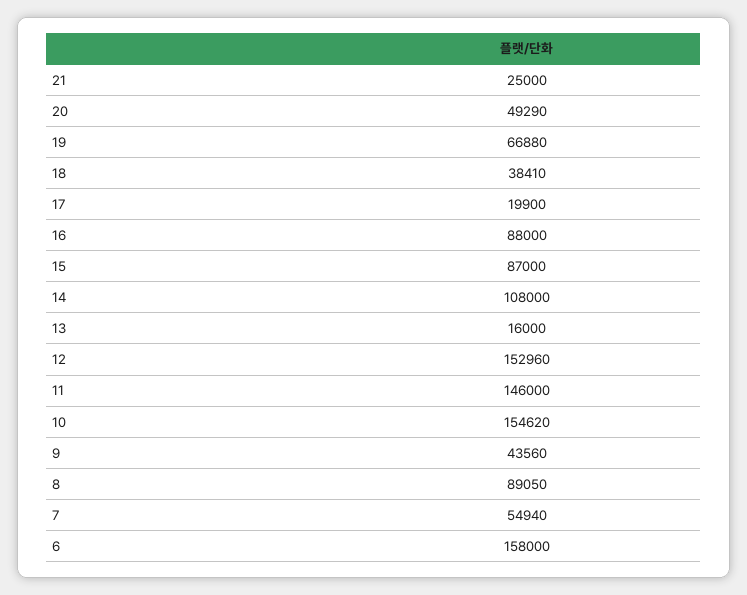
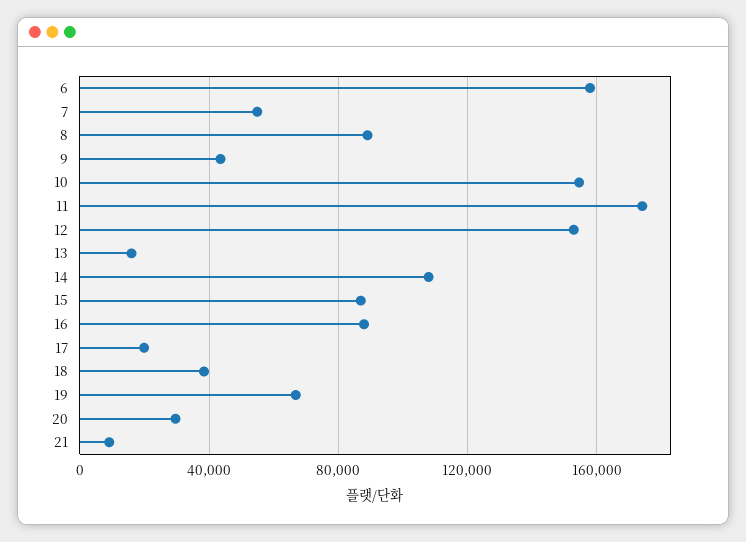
21: 25000 -> 10000
20: 49290 -> 30000
11: 146000 -> 175000

